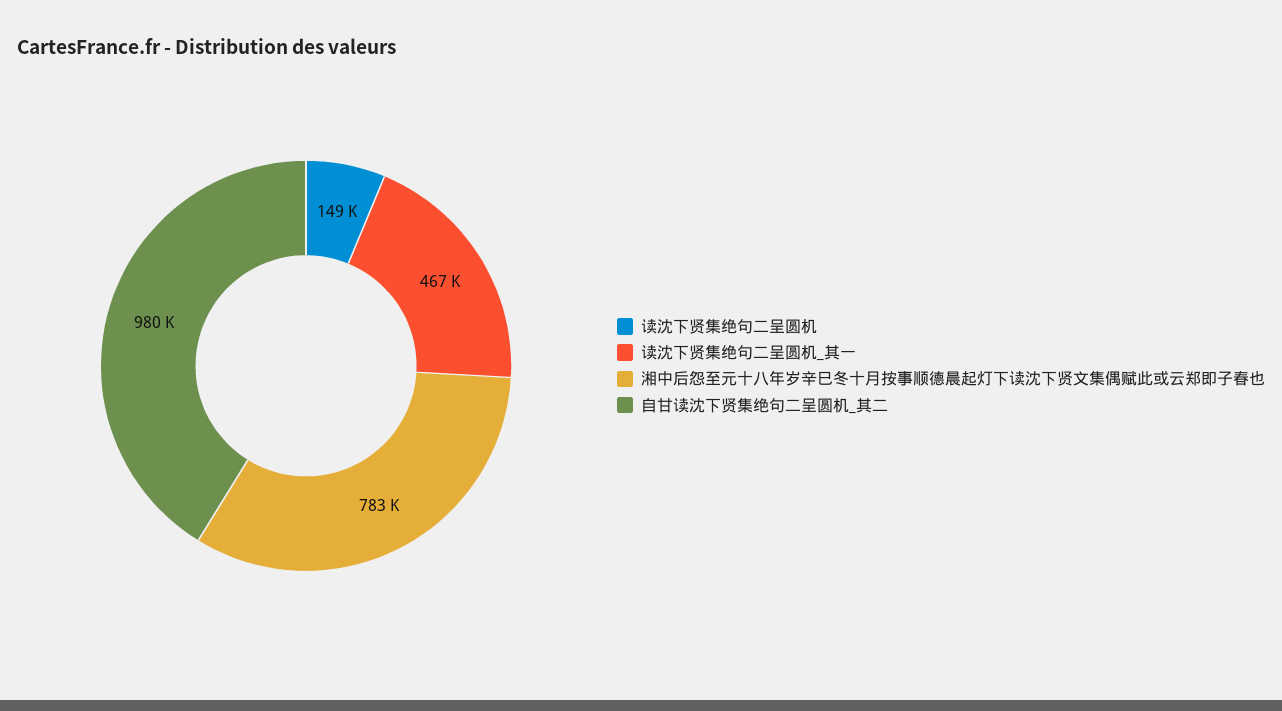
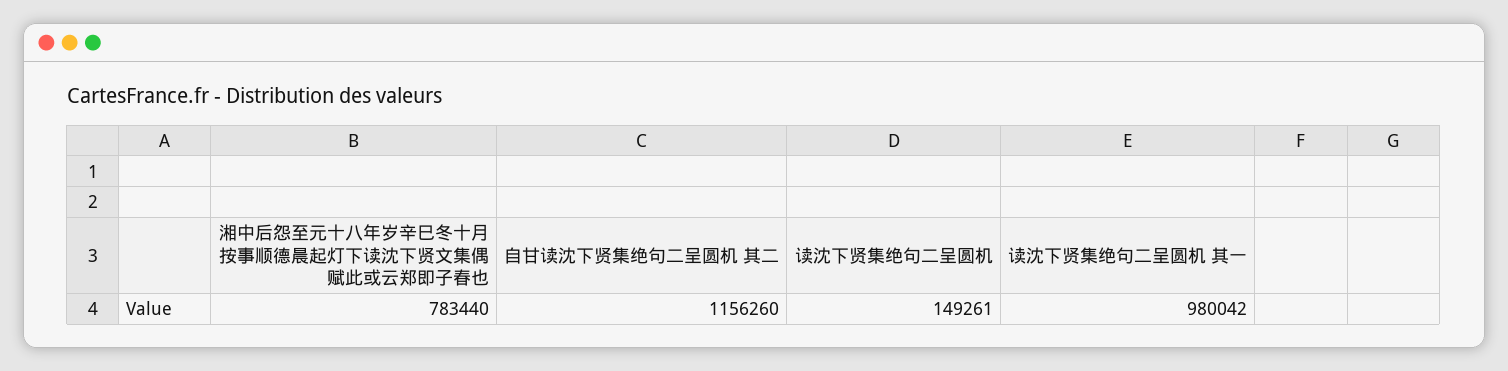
读沈下贤集绝句二呈圆机_其一: 467000 -> 980042
自甘读沈下贤集绝句二呈圆机_其二: 980000 -> 1156260

